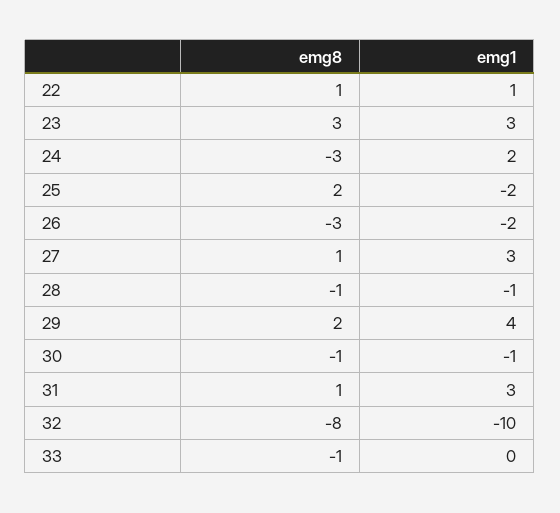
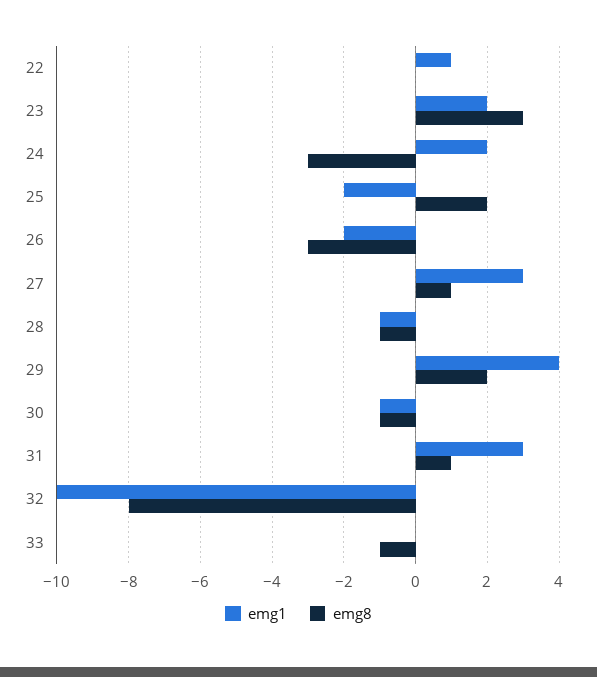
emg8, 22: 1 -> 0
emg1, 23: 3 -> 2

